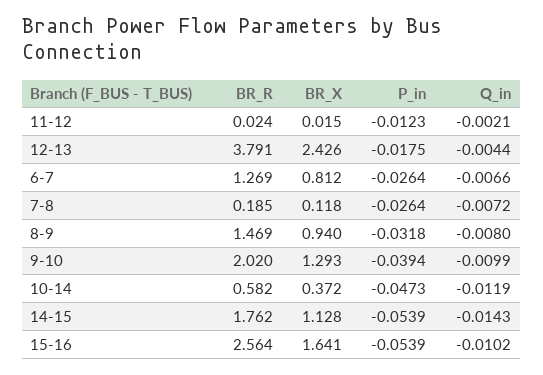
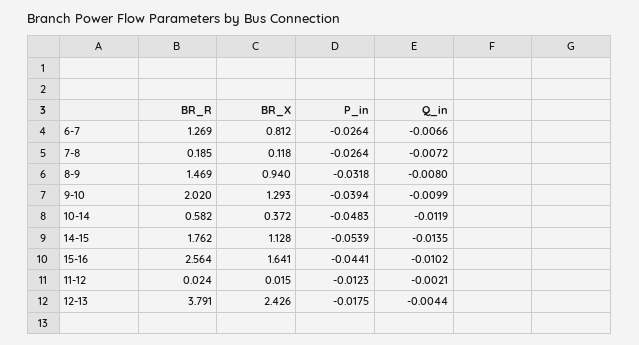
P_in, 10-14: -0.0473 -> -0.0483
Q_in, 14-15: -0.0143 -> -0.0135
P_in, 15-16: -0.0539 -> -0.0441

